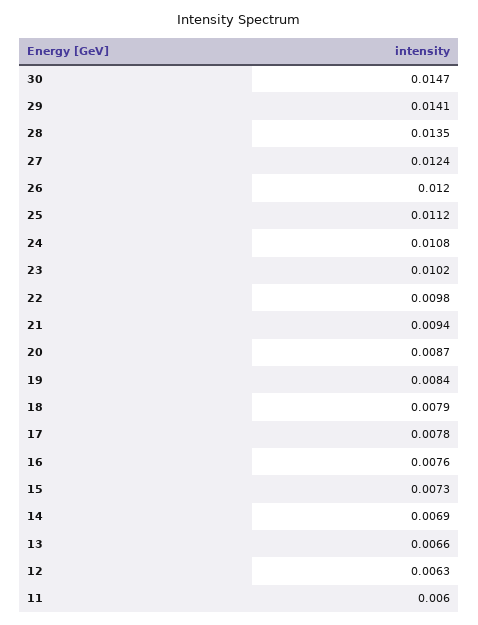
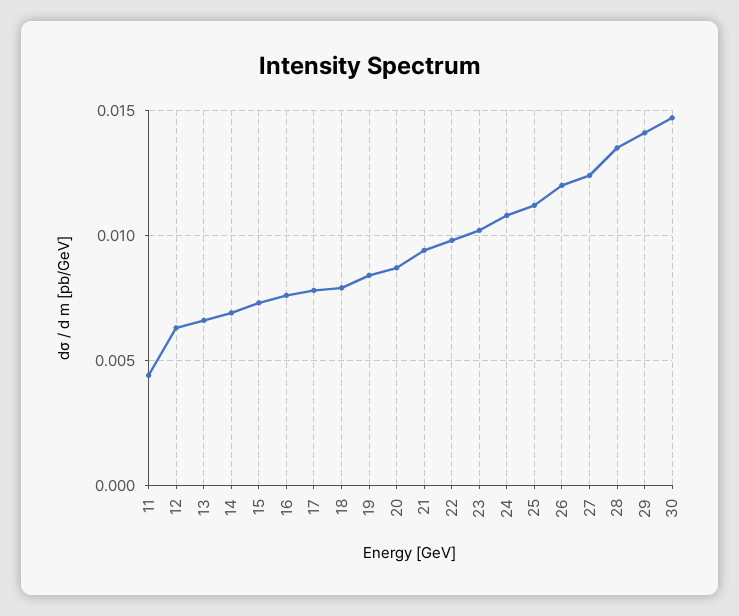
11: 0.006 -> 0.0045

